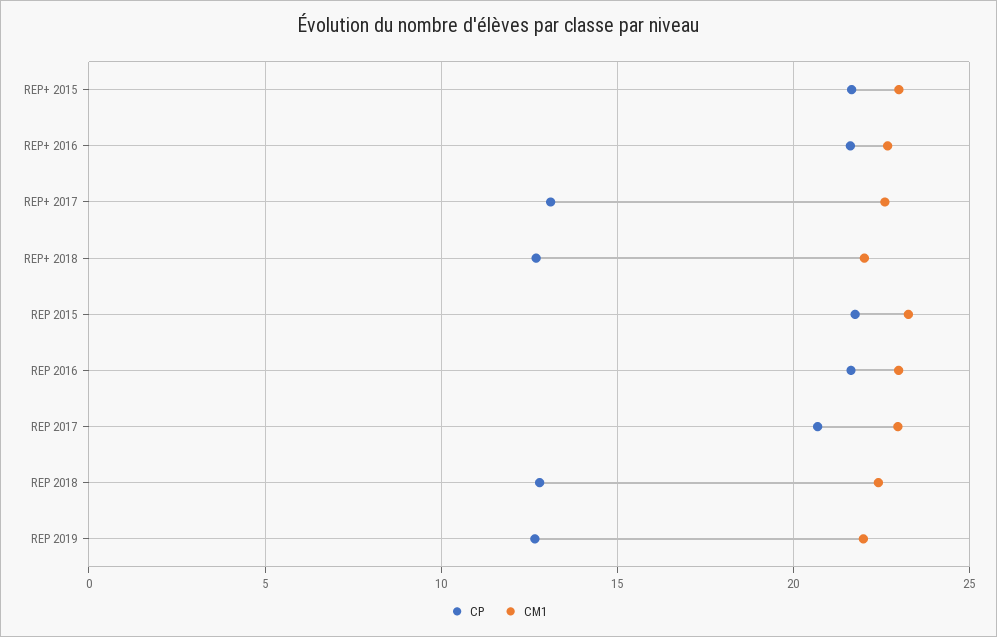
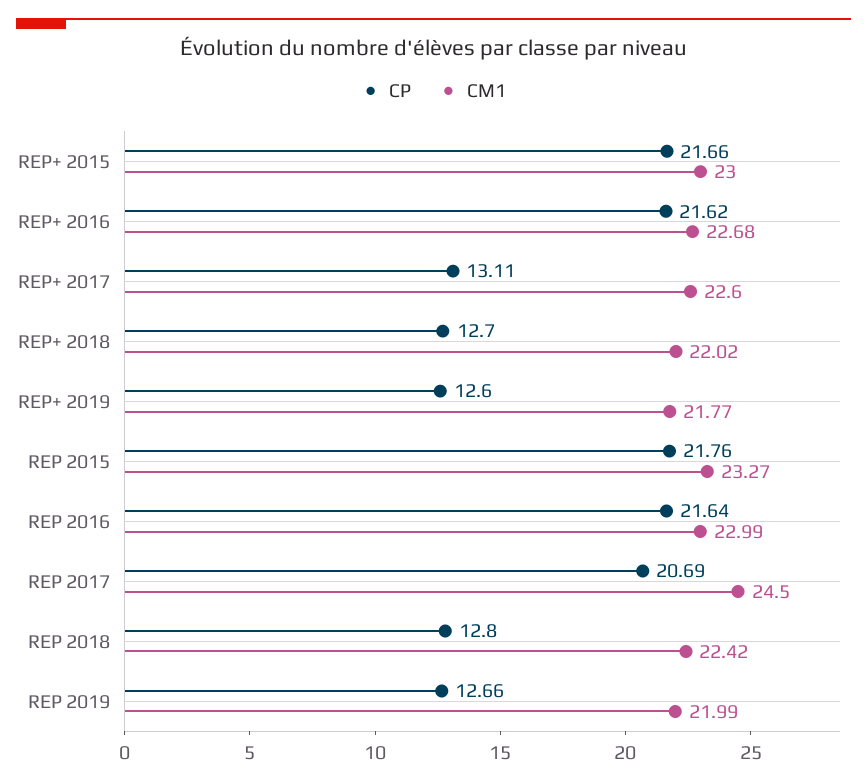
CM1, REP 2017: 23 -> 24.5
CP, REP+ 2019: none -> 12.6
CM1, REP+ 2019: none -> 21.77

